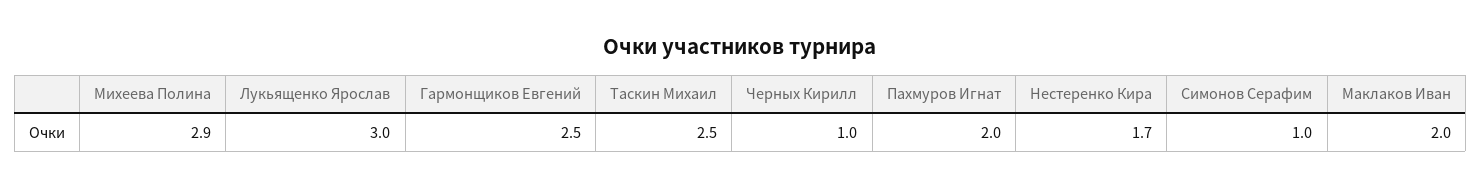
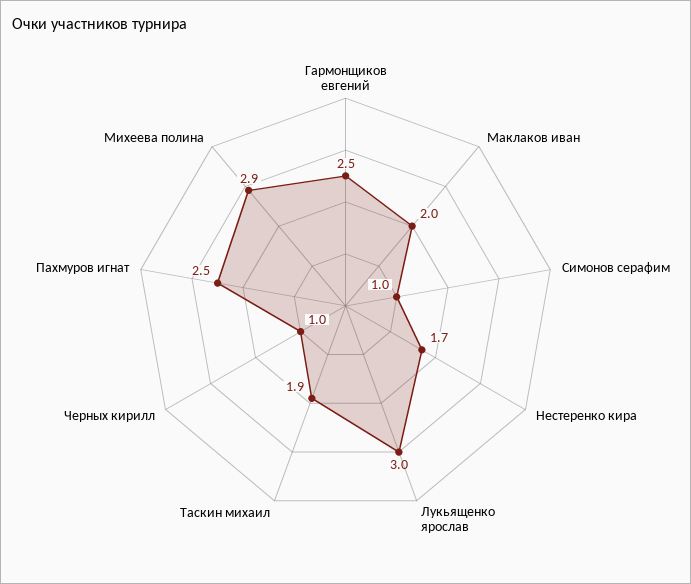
Таскин Михаил: 2.5 -> 1.9
Пахмуров Игнат: 2 -> 2.5

